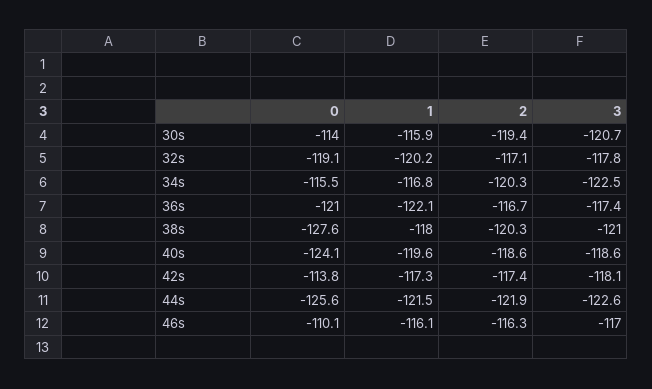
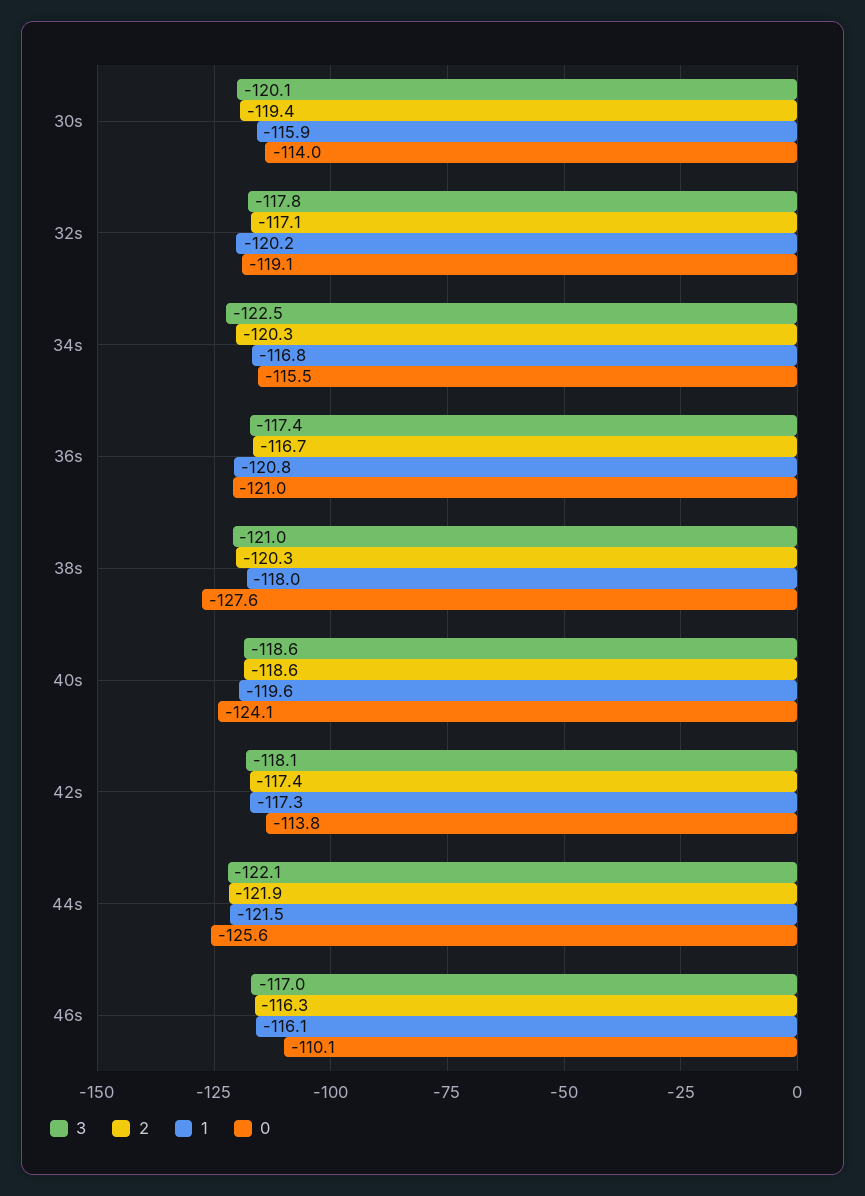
3, 30s: -120.7 -> -120.1
1, 36s: -122.1 -> -120.8
3, 44s: -122.6 -> -122.1

